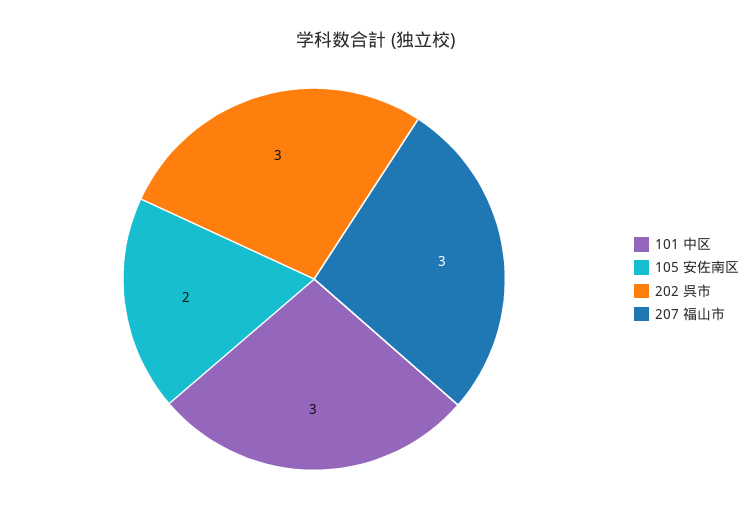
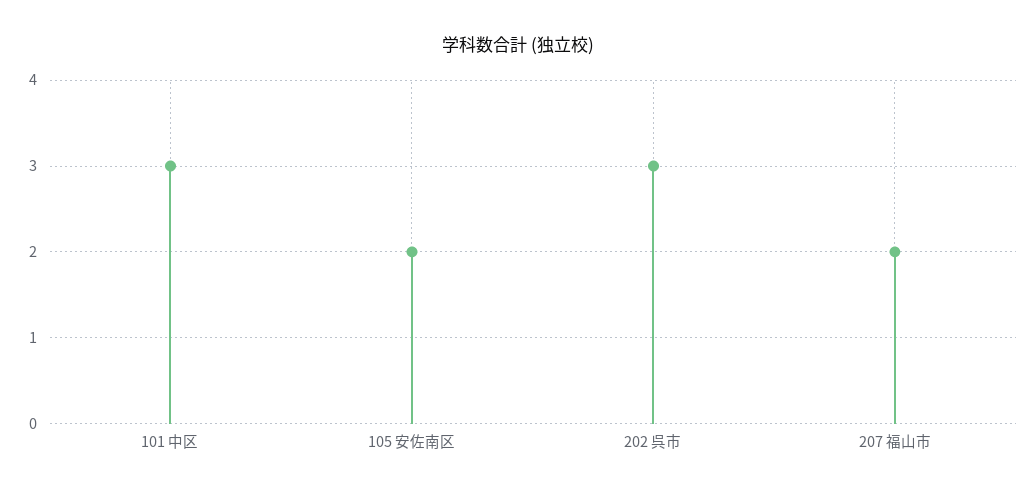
207 福山市: 3 -> 2

